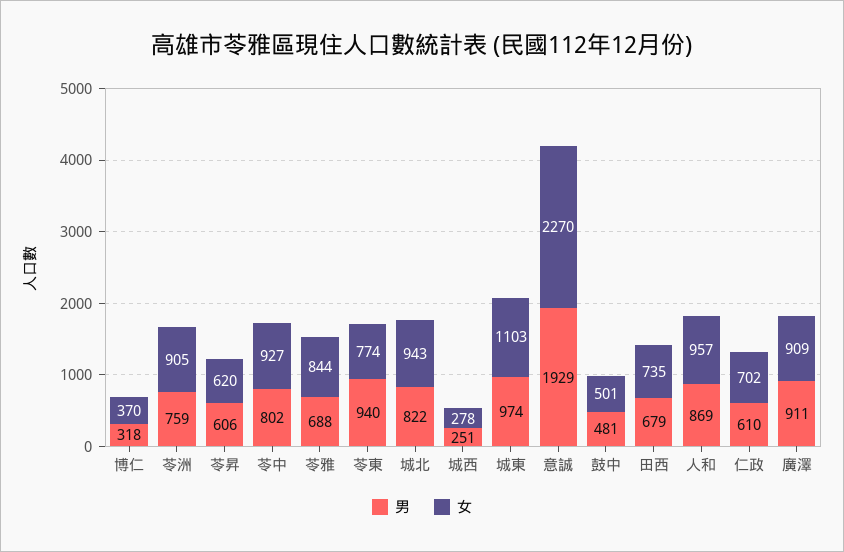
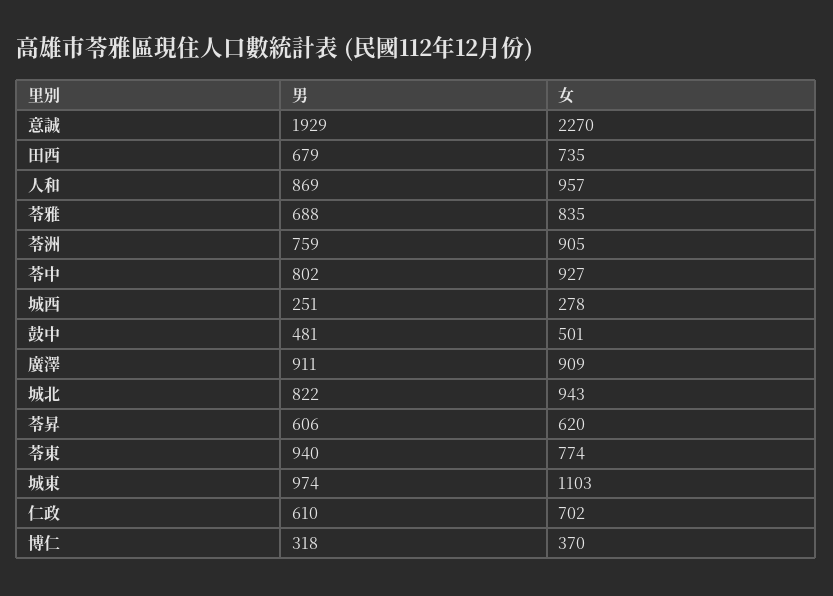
女, 苓雅: 844 -> 835

